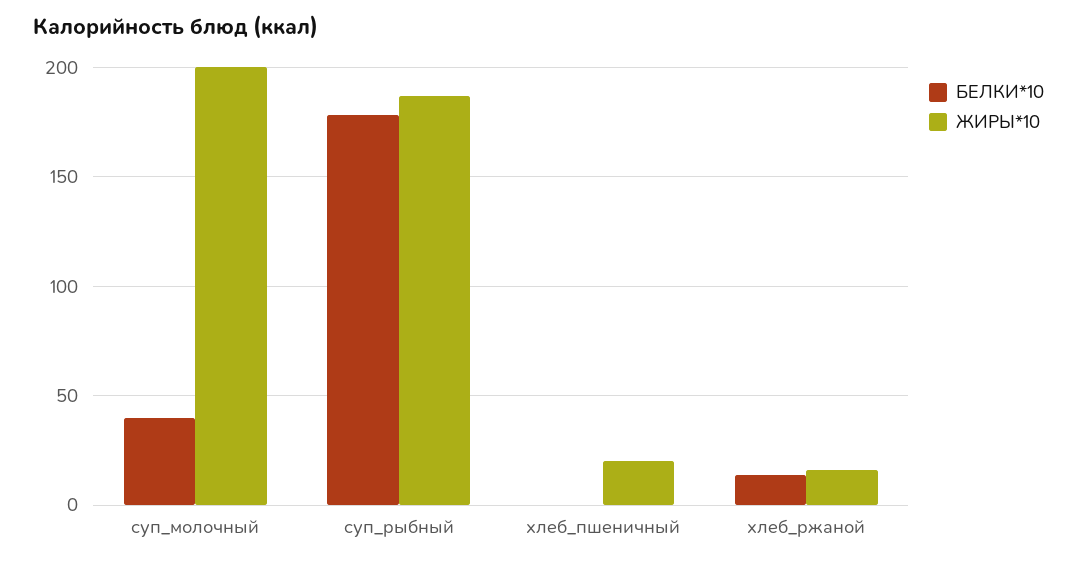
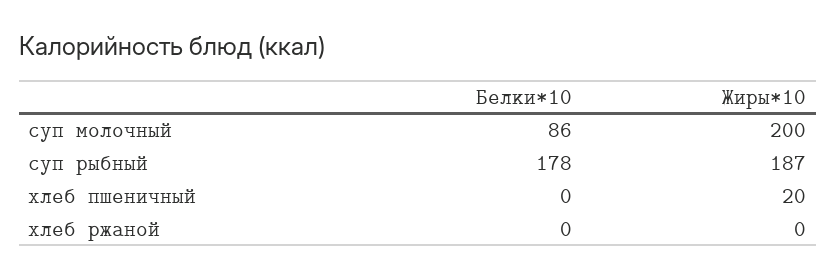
БЕЛКИ*10, суп_молочный: 40 -> 86
БЕЛКИ*10, хлеб_ржаной: 15 -> 0
ЖИРЫ*10, хлеб_ржаной: 15 -> 0

